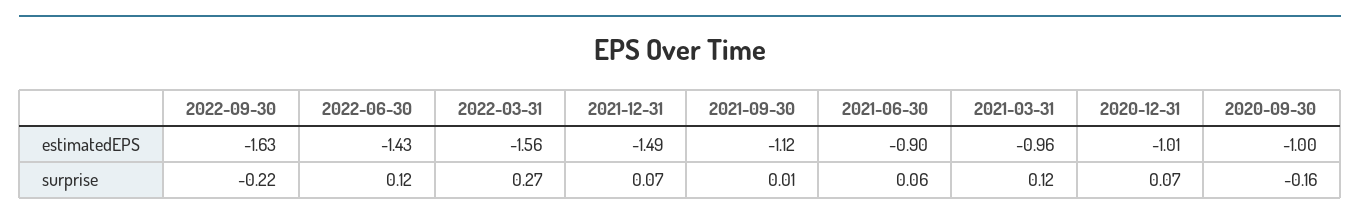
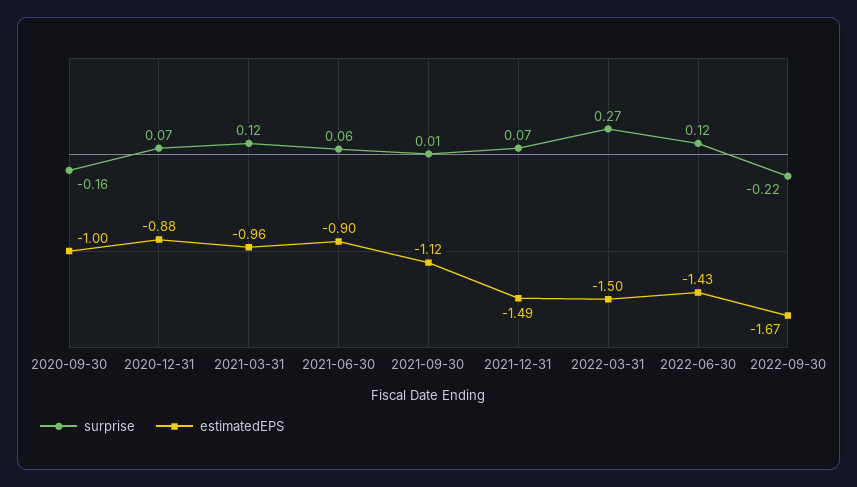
estimatedEPS, 2022-09-30: -1.63 -> -1.67
estimatedEPS, 2022-03-31: -1.56 -> -1.5
estimatedEPS, 2020-12-31: -1.01 -> -0.88

